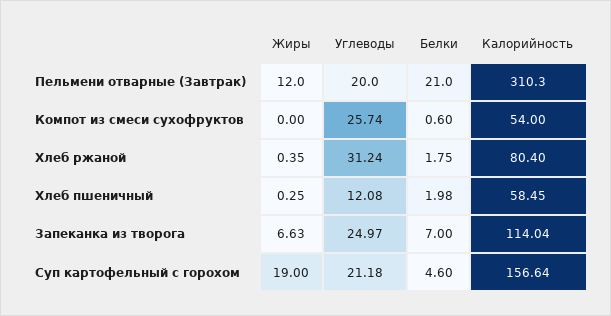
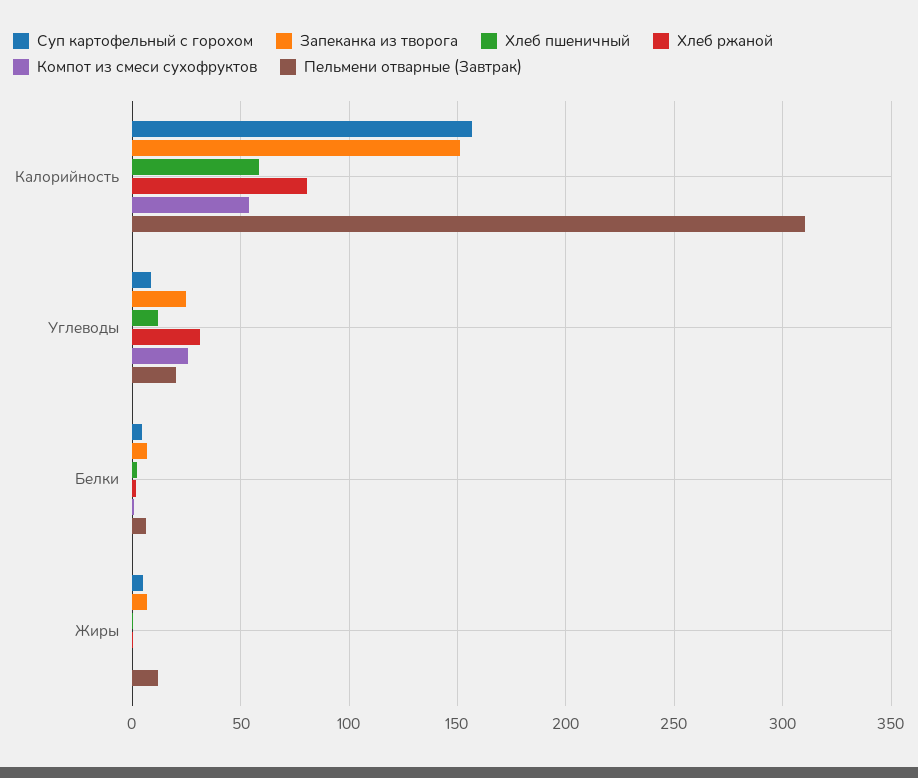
Пельмени отварные (Завтрак), Белки: 21 -> 5
Запеканка из творога, Калорийность: 114.04 -> 150
Суп картофельный с горохом, Жиры: 19 -> 5
Суп картофельный с горохом, Углеводы: 21.18 -> 10

